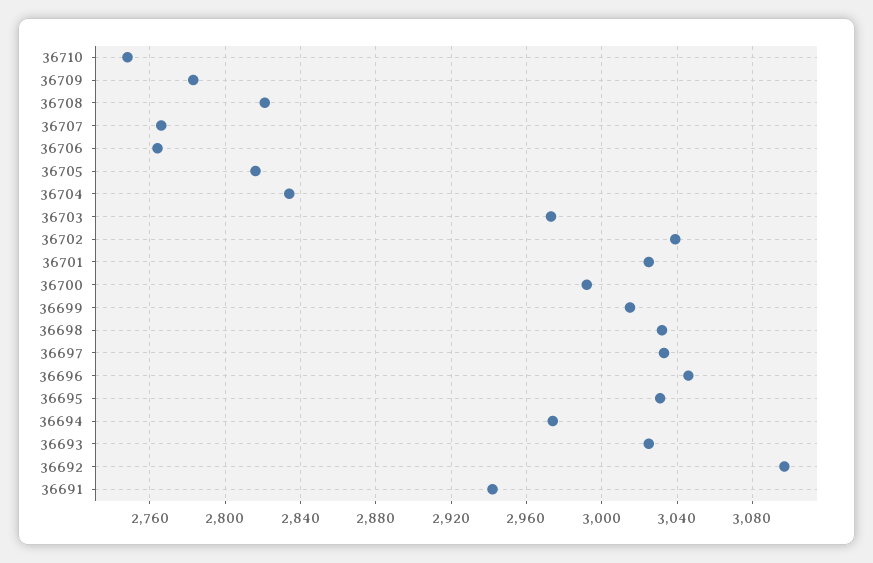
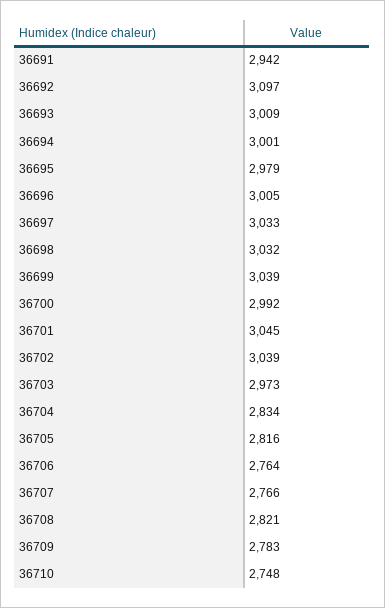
36701: 3025 -> 3045
36699: 3015 -> 3039
36696: 3045 -> 3005
36695: 3030 -> 2979
36694: 2975 -> 3001
36693: 3025 -> 3009

